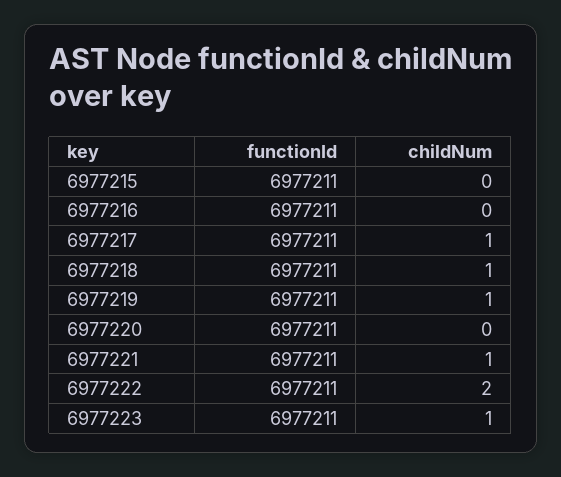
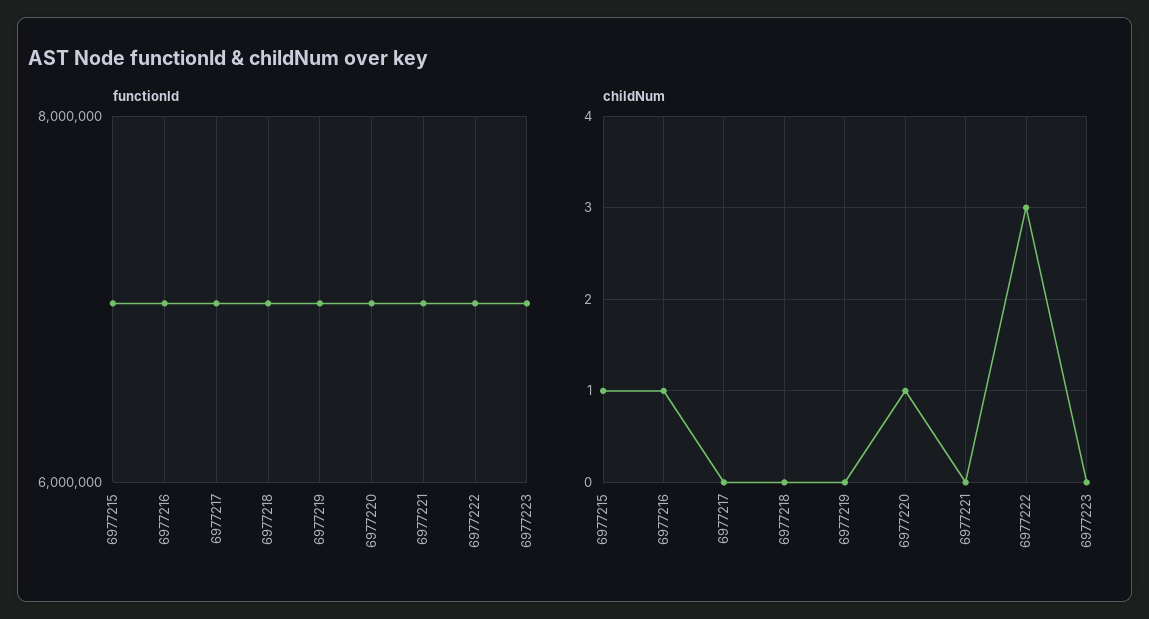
childNum, 6977215: 0 -> 1
childNum, 6977216: 0 -> 1
childNum, 6977217: 1 -> 0
childNum, 6977218: 1 -> 0
childNum, 6977219: 1 -> 0
childNum, 6977220: 0 -> 1
childNum, 6977221: 1 -> 0
childNum, 6977222: 2 -> 3
childNum, 6977223: 1 -> 0

